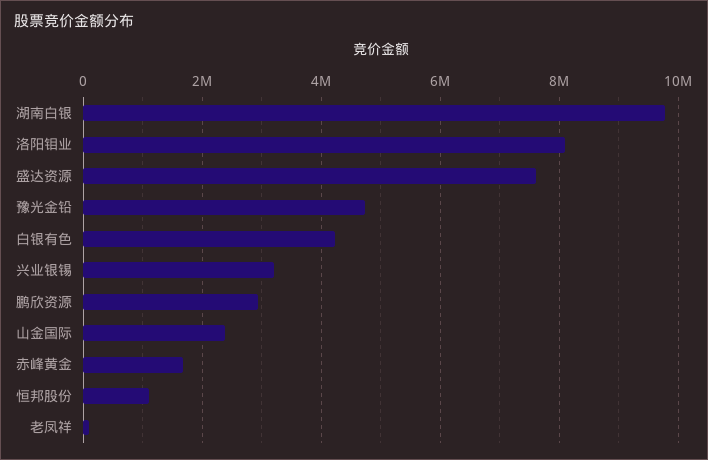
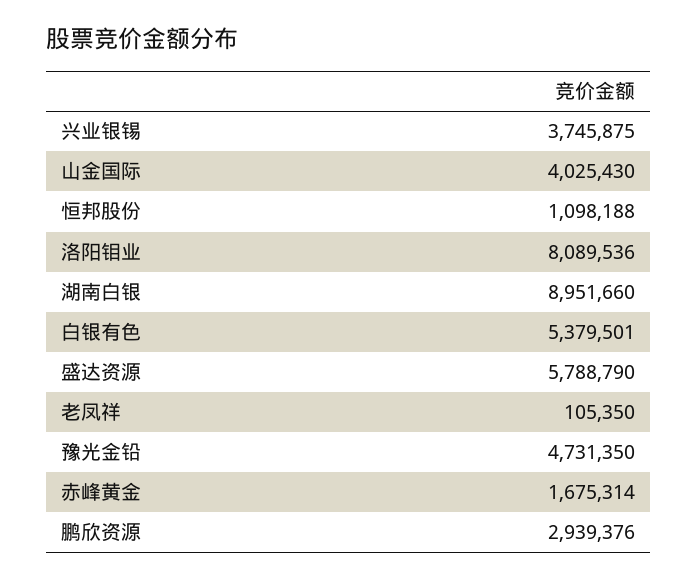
湖南白银: 9800000 -> 8951660
盛达资源: 7600000 -> 5788790
白银有色: 4200000 -> 5379501
兴业银锡: 3200000 -> 3745875
山金国际: 2400000 -> 4025430

